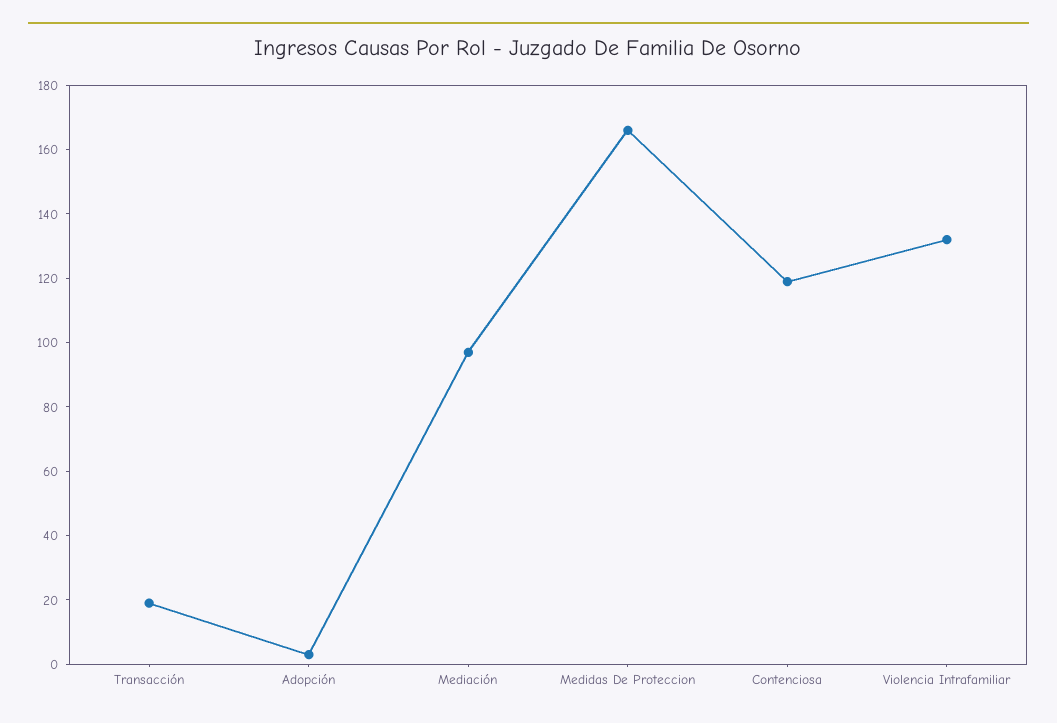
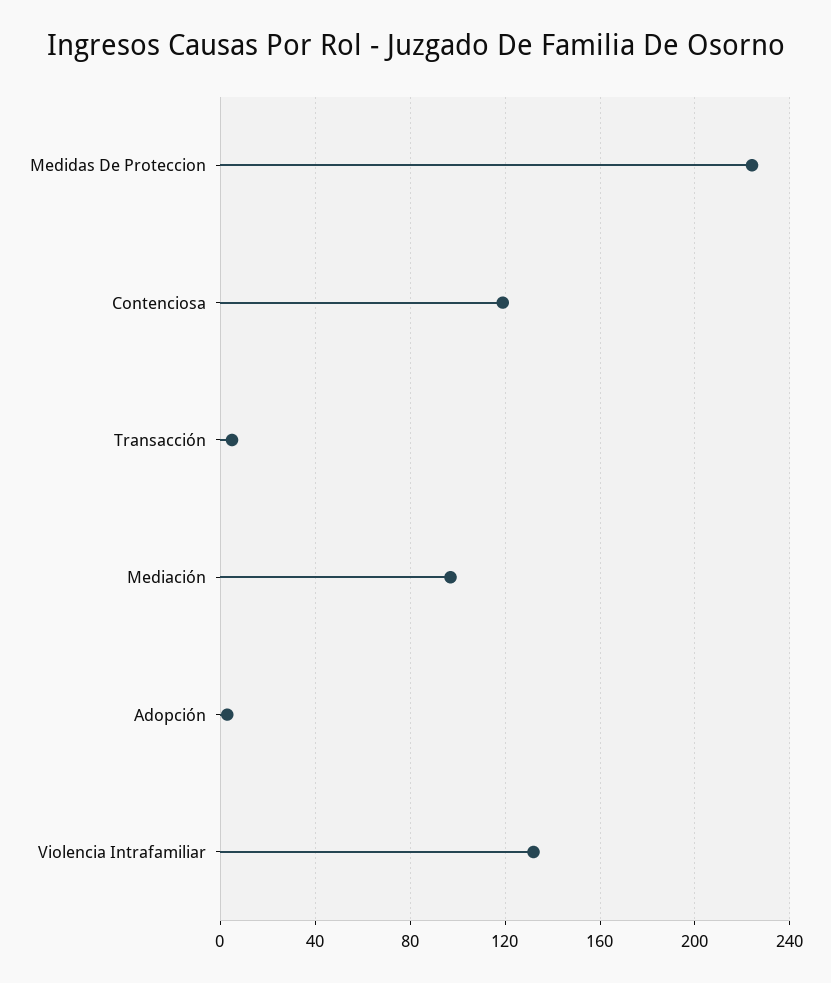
Transacción: 20 -> 5
Medidas De Proteccion: 165 -> 225

